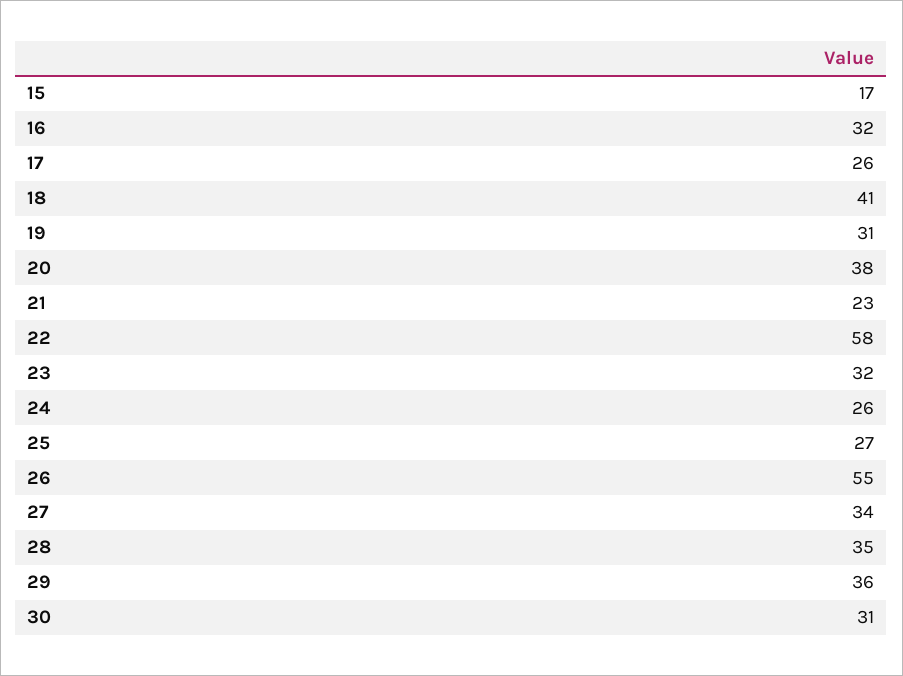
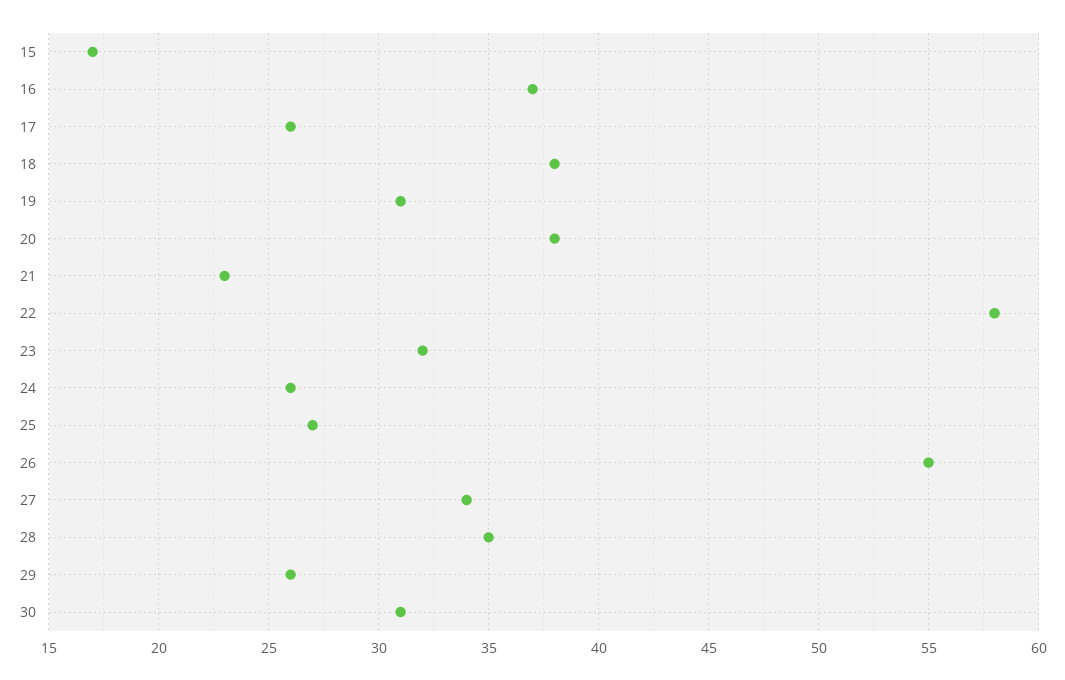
16: 32 -> 37
18: 41 -> 38
29: 36 -> 26

